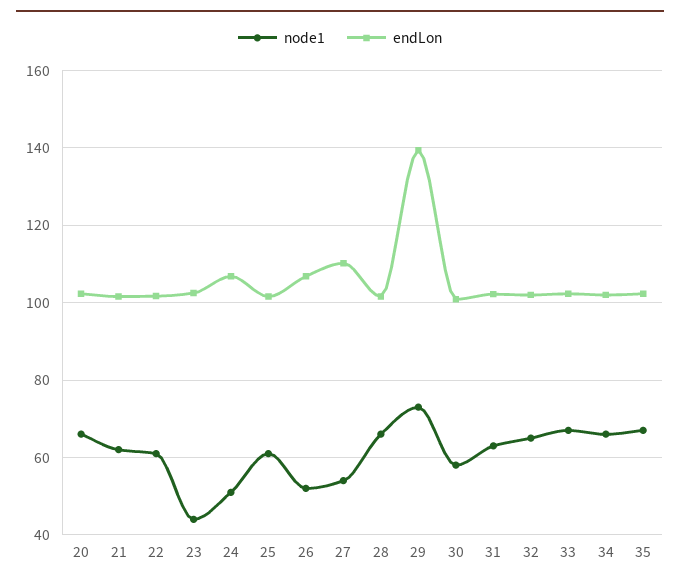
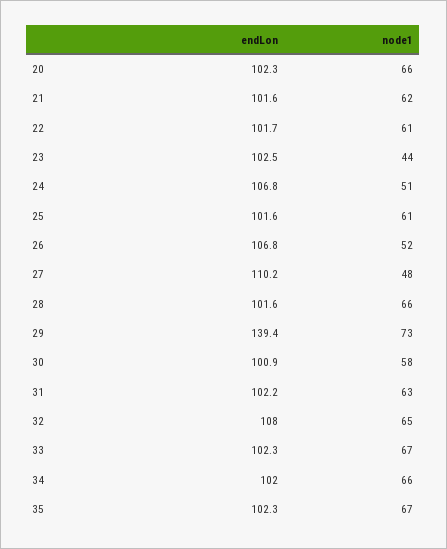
node1, 27: 54 -> 48
endLon, 32: 102 -> 108

